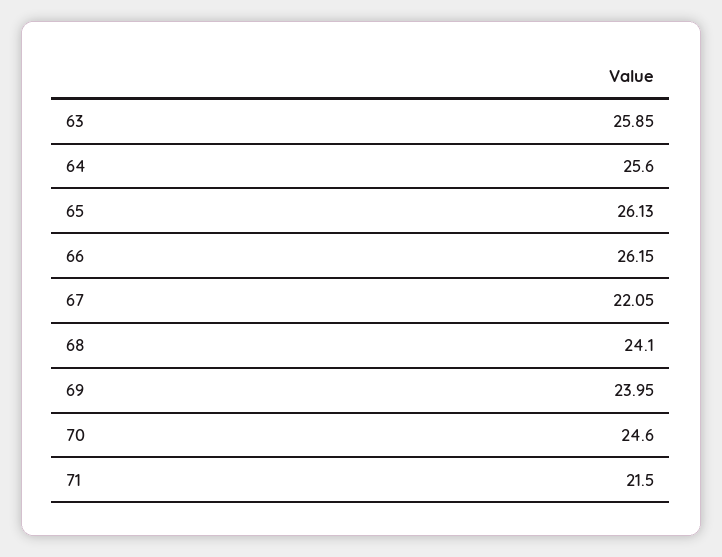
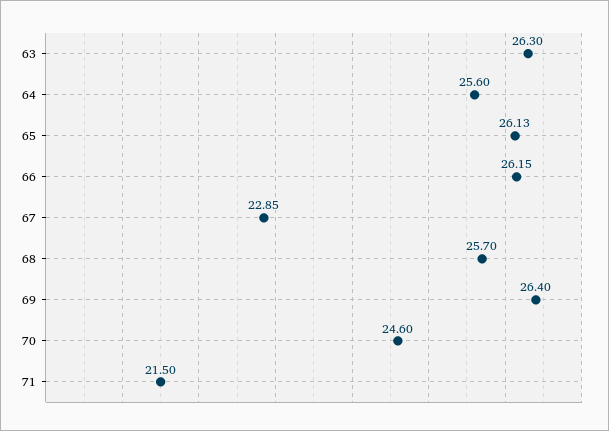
63: 25.85 -> 26.3
67: 22.05 -> 22.85
68: 24.1 -> 25.7
69: 23.95 -> 26.4

